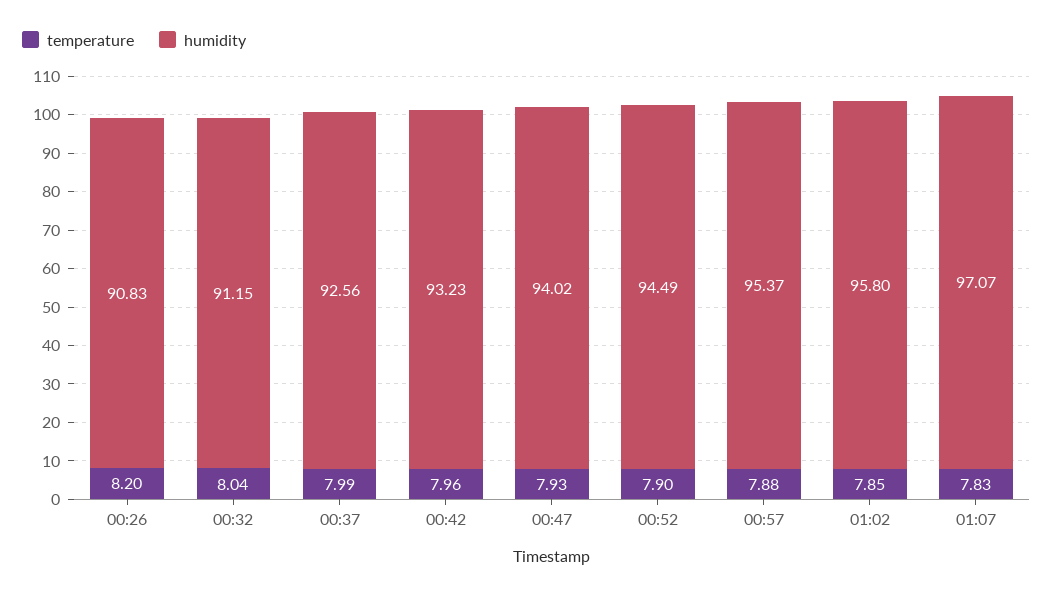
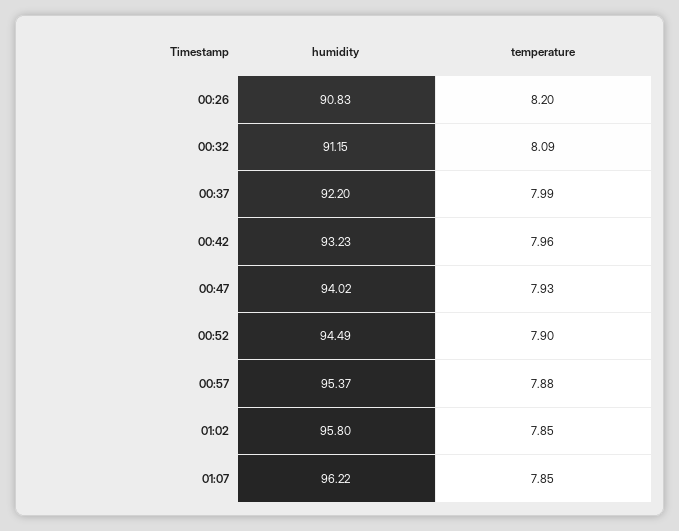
temperature, 00:32: 8.04 -> 8.09
humidity, 00:37: 92.56 -> 92.2
temperature, 01:07: 7.83 -> 7.85
humidity, 01:07: 97.07 -> 96.22

